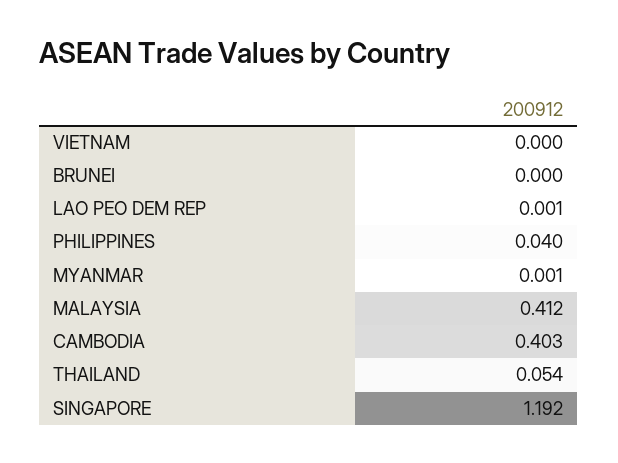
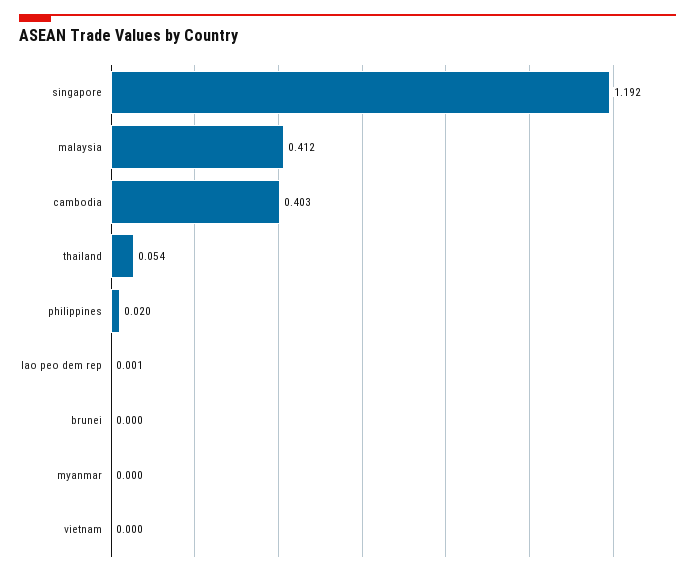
PHILIPPINES: 0.04 -> 0.02
MYANMAR: 0.001 -> 0

